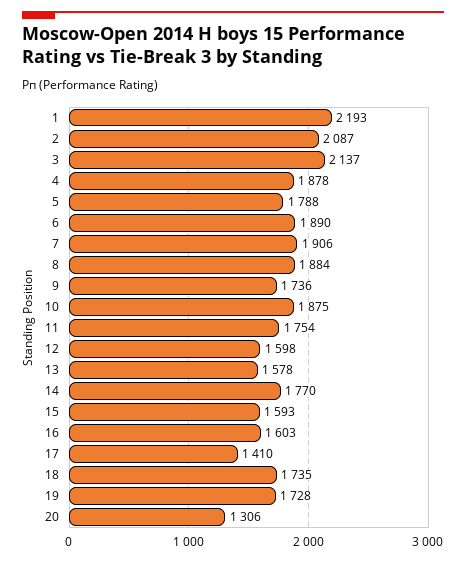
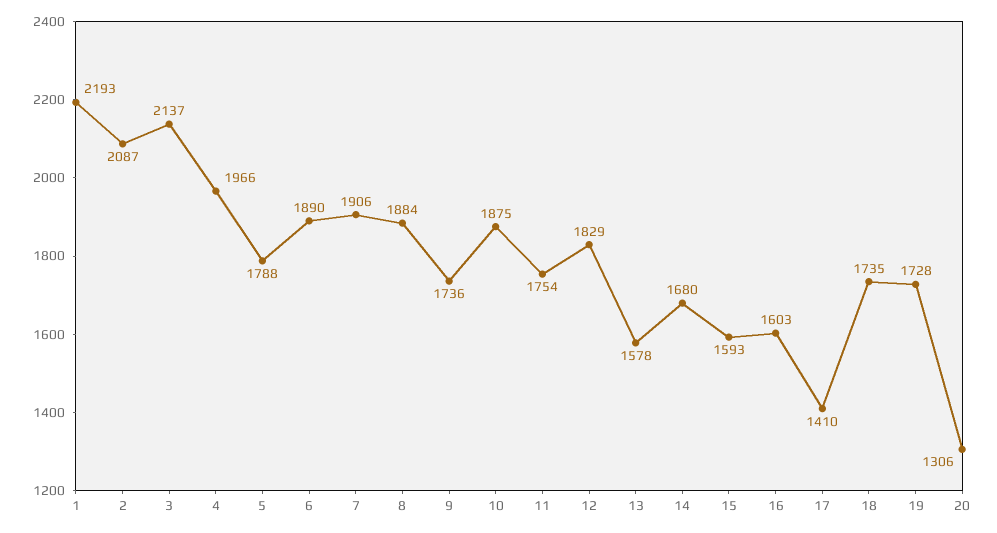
4: 1878 -> 1966
12: 1598 -> 1829
14: 1770 -> 1680

